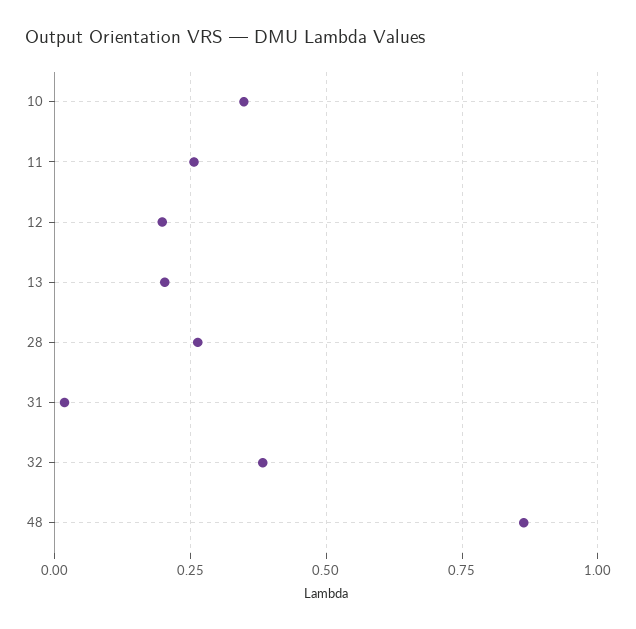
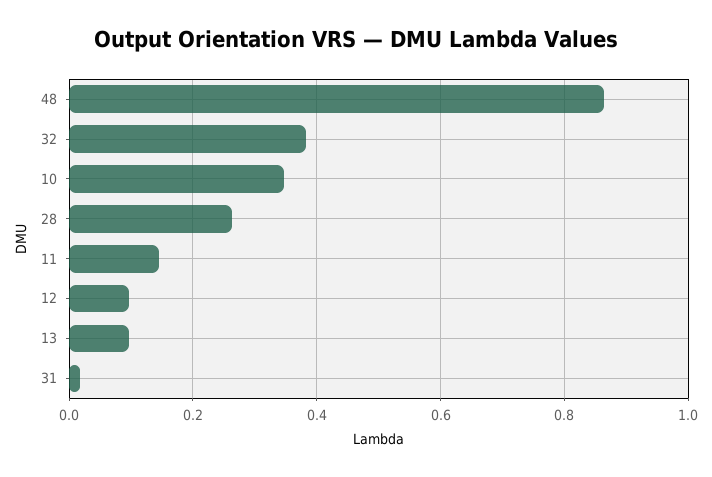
11: 0.25 -> 0.14
12: 0.2 -> 0.1
13: 0.2 -> 0.1

